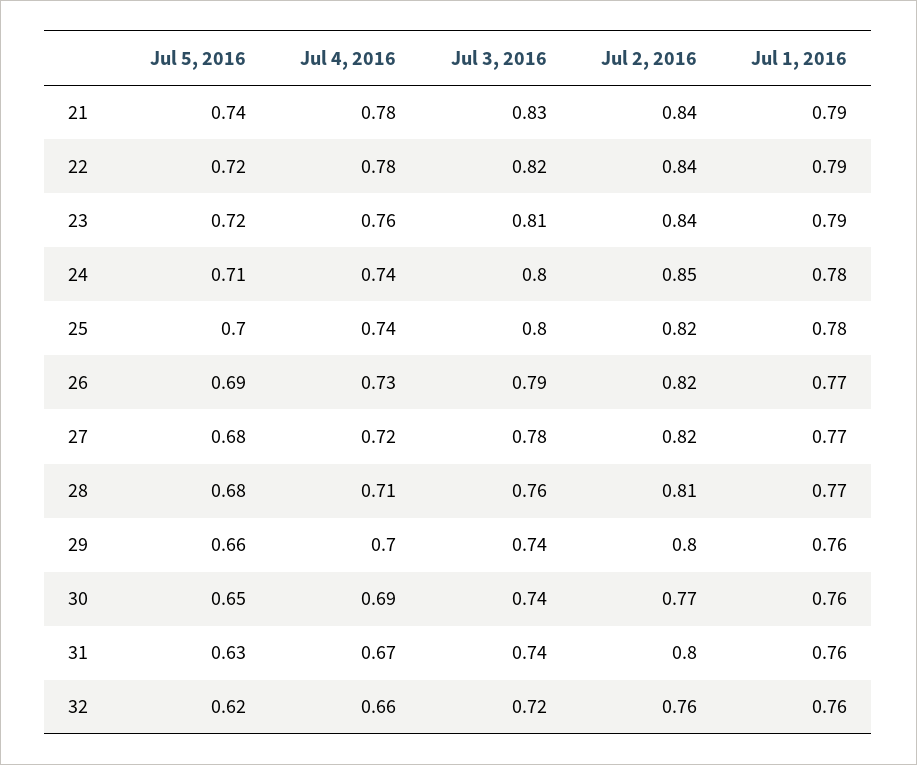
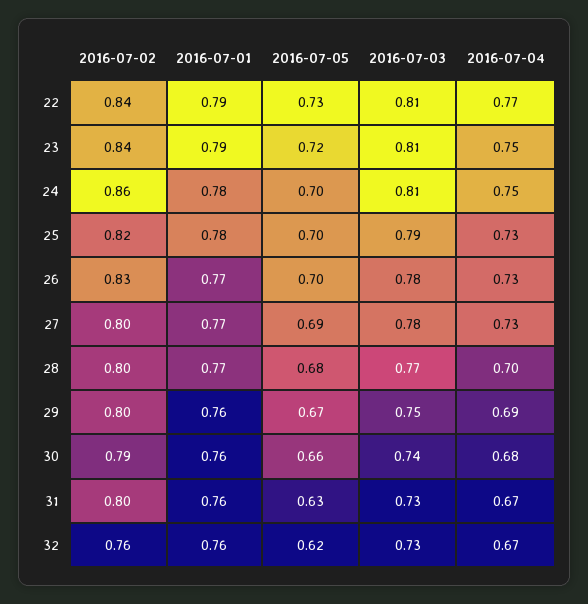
Jul 5, 2016, 21: 0.74 -> none
Jul 4, 2016, 21: 0.78 -> none
Jul 3, 2016, 21: 0.83 -> none
Jul 2, 2016, 21: 0.84 -> none
Jul 1, 2016, 21: 0.79 -> none
Jul 5, 2016, 22: 0.72 -> 0.73
Jul 4, 2016, 22: 0.78 -> 0.77
Jul 3, 2016, 22: 0.82 -> 0.81
Jul 4, 2016, 23: 0.76 -> 0.75
Jul 5, 2016, 24: 0.71 -> 0.7
Jul 4, 2016, 24: 0.74 -> 0.75
Jul 3, 2016, 24: 0.8 -> 0.81
Jul 2, 2016, 24: 0.85 -> 0.86
Jul 4, 2016, 25: 0.74 -> 0.73
Jul 3, 2016, 25: 0.8 -> 0.79
Jul 5, 2016, 26: 0.69 -> 0.7
Jul 3, 2016, 26: 0.79 -> 0.78
Jul 2, 2016, 26: 0.82 -> 0.83
Jul 5, 2016, 27: 0.68 -> 0.69
Jul 4, 2016, 27: 0.72 -> 0.73
Jul 2, 2016, 27: 0.82 -> 0.8
Jul 4, 2016, 28: 0.71 -> 0.7
Jul 3, 2016, 28: 0.76 -> 0.77
Jul 2, 2016, 28: 0.81 -> 0.8
Jul 5, 2016, 29: 0.66 -> 0.67
Jul 4, 2016, 29: 0.7 -> 0.69
Jul 3, 2016, 29: 0.74 -> 0.75
Jul 5, 2016, 30: 0.65 -> 0.66
Jul 4, 2016, 30: 0.69 -> 0.68
Jul 2, 2016, 30: 0.77 -> 0.79
Jul 3, 2016, 31: 0.74 -> 0.73
Jul 4, 2016, 32: 0.66 -> 0.67
Jul 3, 2016, 32: 0.72 -> 0.73

